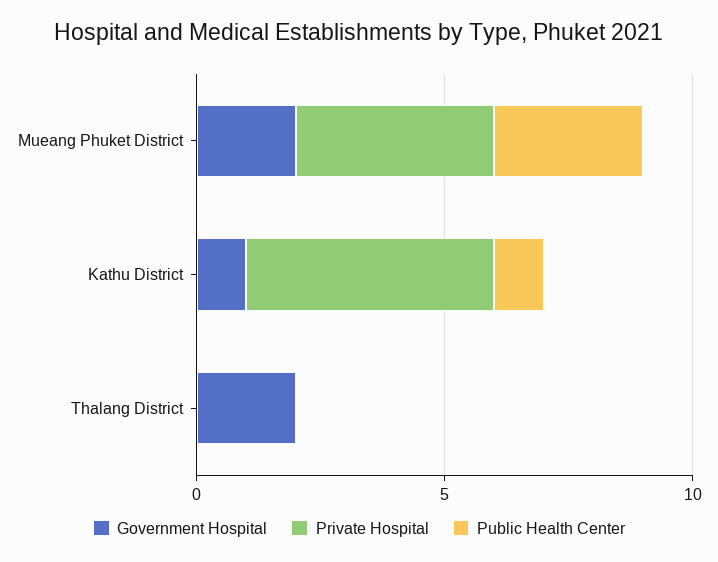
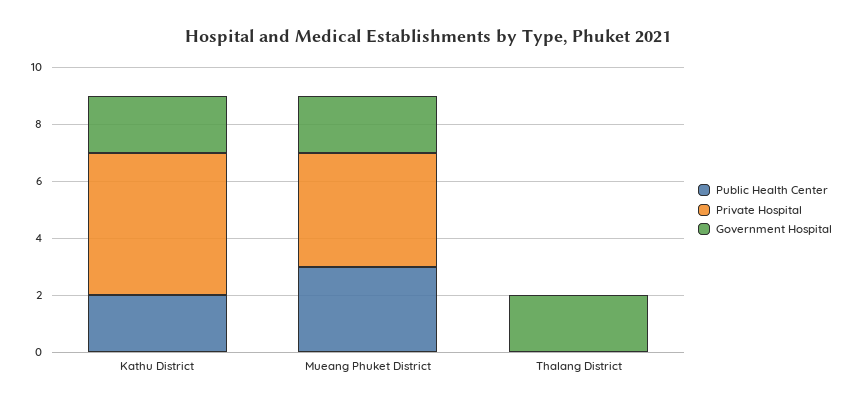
Government Hospital, Kathu District: 1 -> 2
Public Health Center, Kathu District: 1 -> 2

